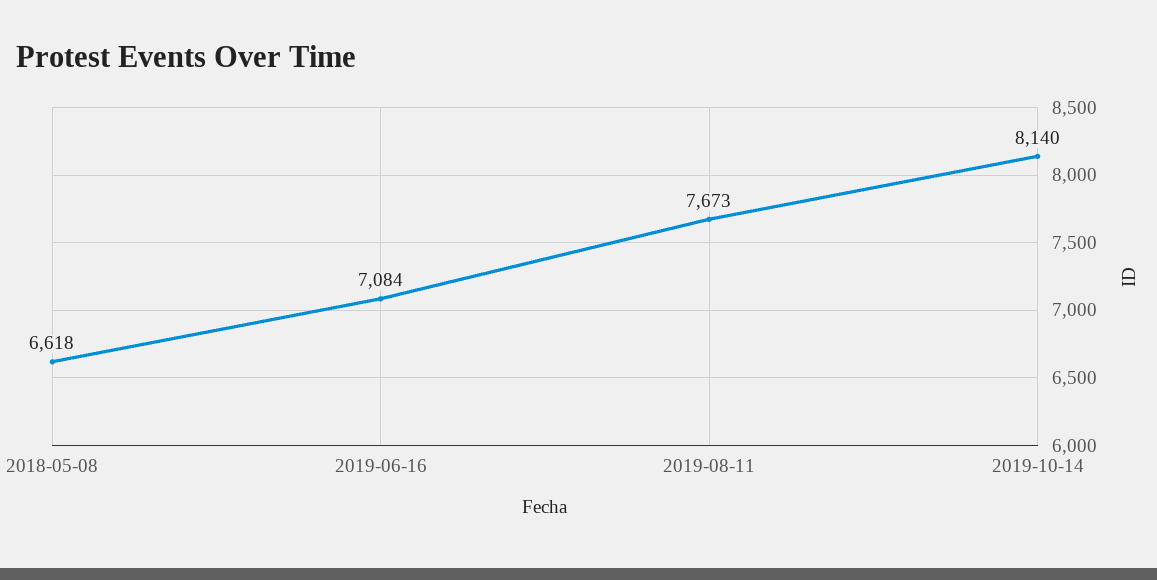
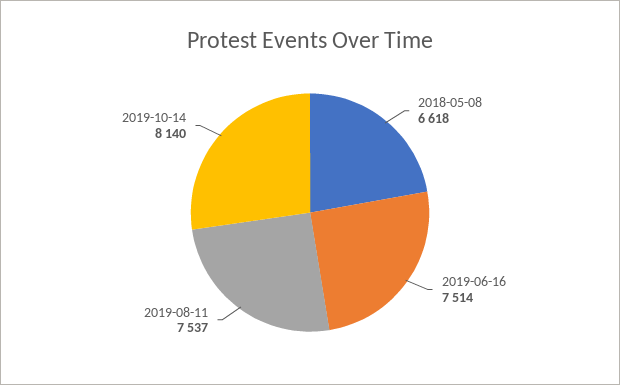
2019-06-16: 7084 -> 7514
2019-08-11: 7673 -> 7537

